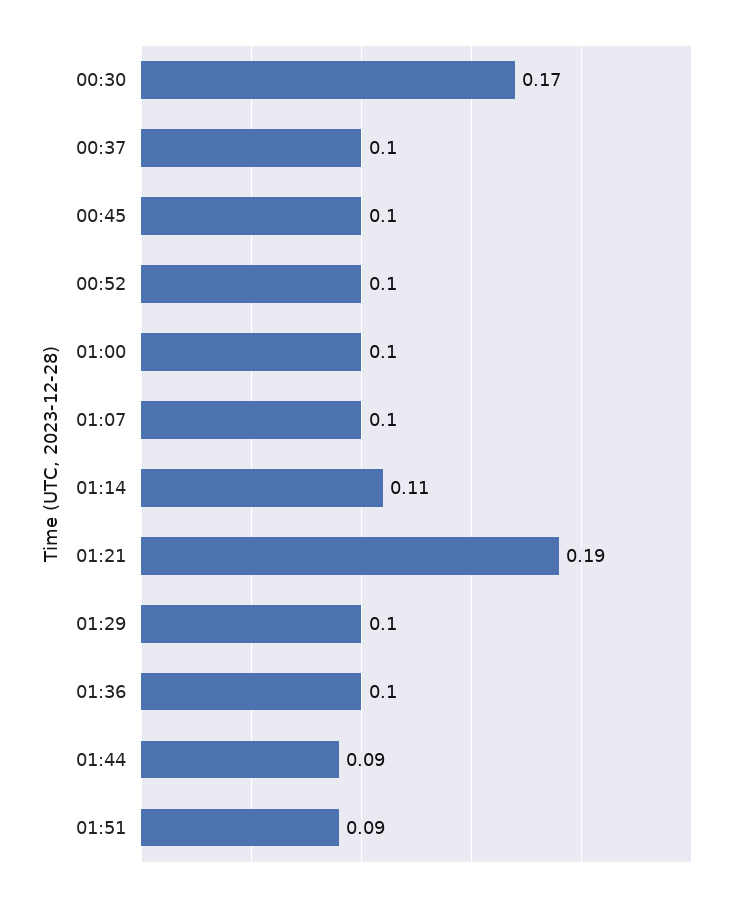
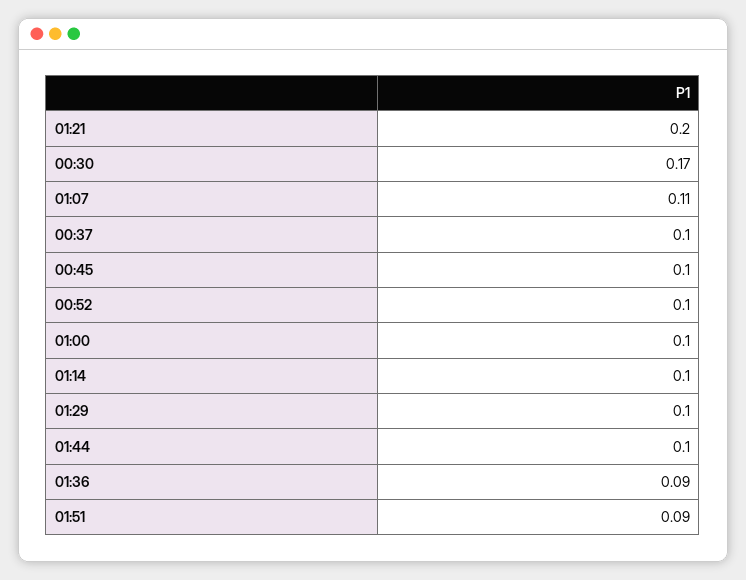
01:07: 0.1 -> 0.11
01:14: 0.11 -> 0.1
01:21: 0.19 -> 0.2
01:36: 0.1 -> 0.09
01:44: 0.09 -> 0.1

